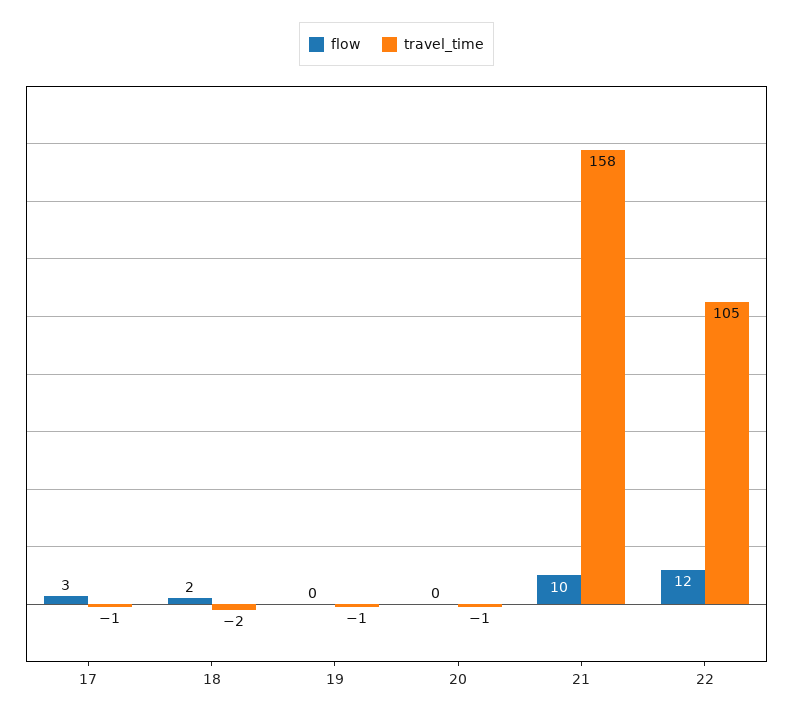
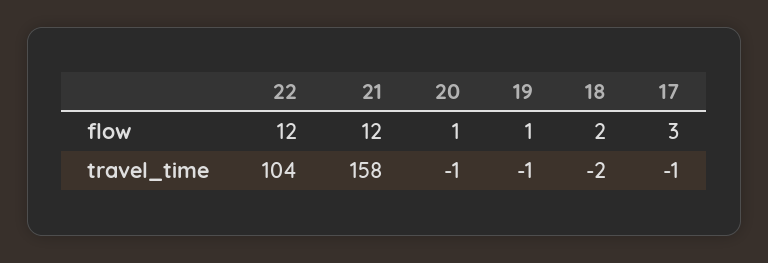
flow, 19: 0 -> 1
flow, 20: 0 -> 1
flow, 21: 10 -> 12
travel_time, 22: 105 -> 104

